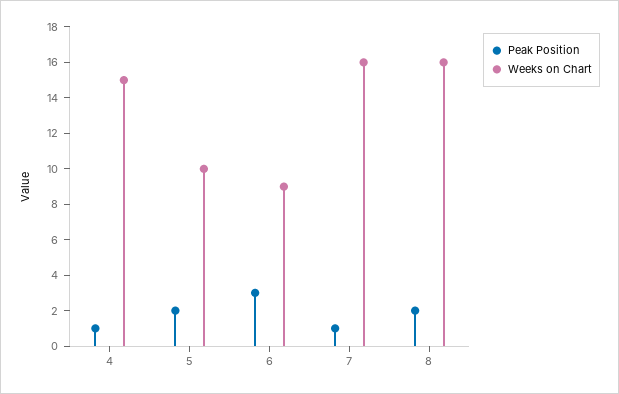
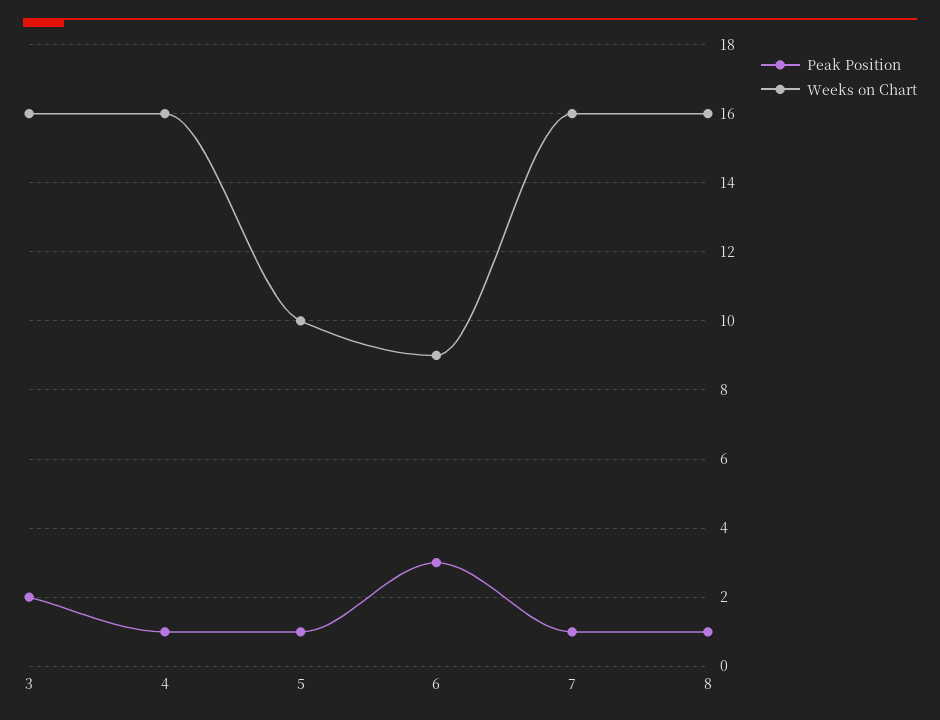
Weeks on Chart, 4: 15 -> 16
Peak Position, 5: 2 -> 1
Peak Position, 8: 2 -> 1
Peak Position, 3: none -> 2
Weeks on Chart, 3: none -> 16

